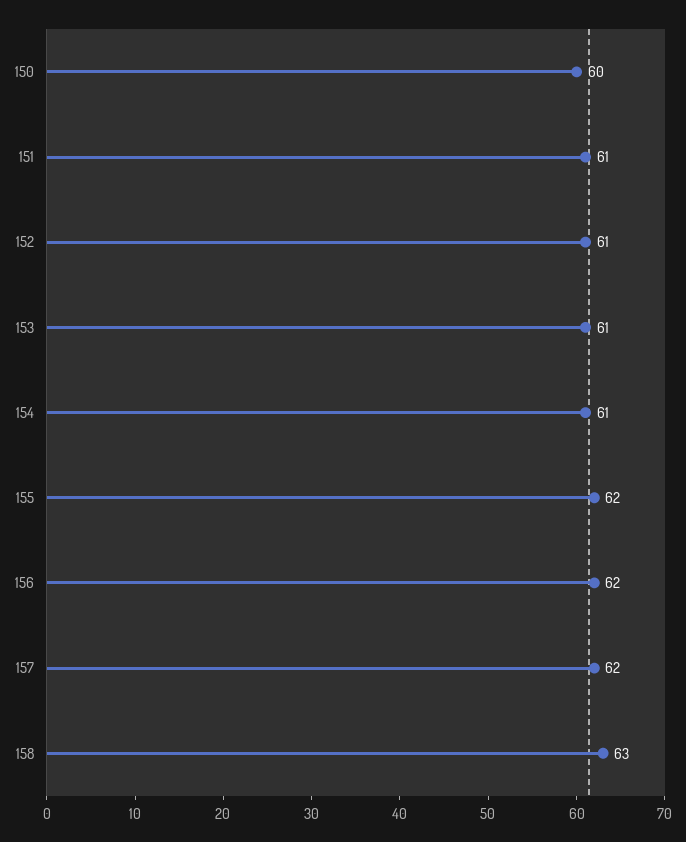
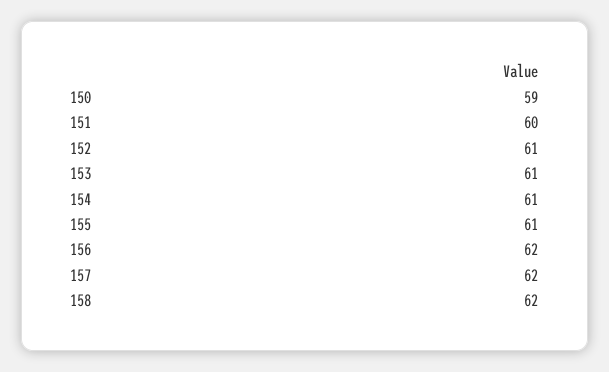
150: 60 -> 59
151: 61 -> 60
155: 62 -> 61
158: 63 -> 62

